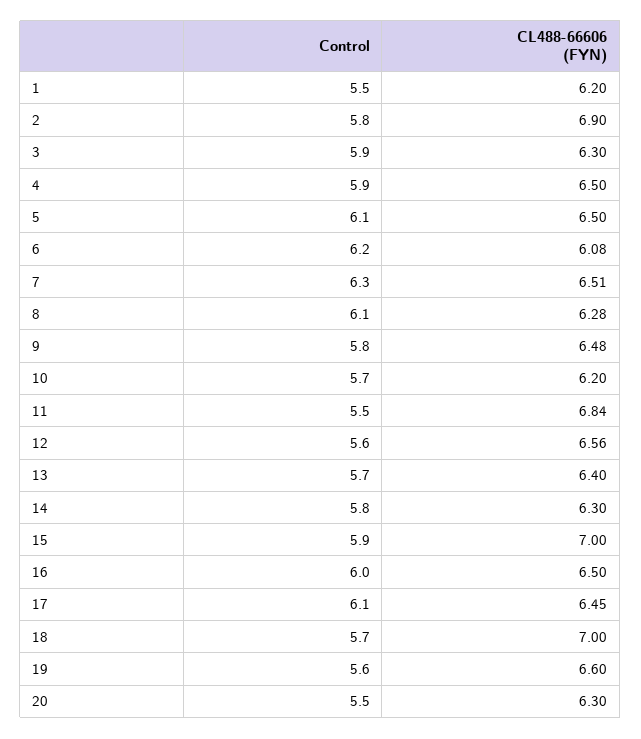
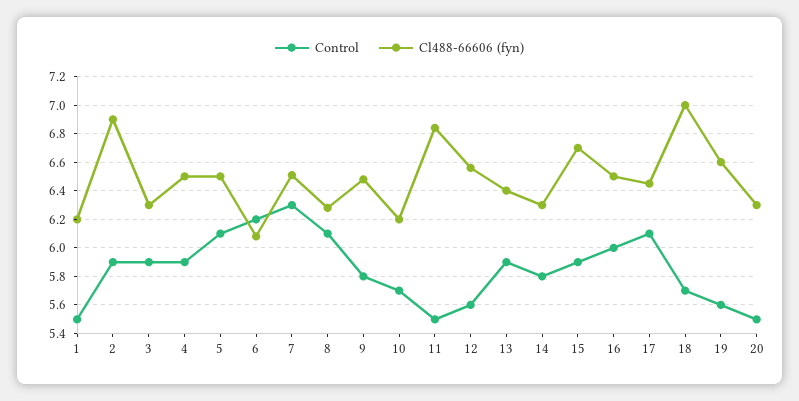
Control, 2: 5.8 -> 5.9
Control, 13: 5.7 -> 5.9
CL488-66606 (FYN), 15: 7 -> 6.7

